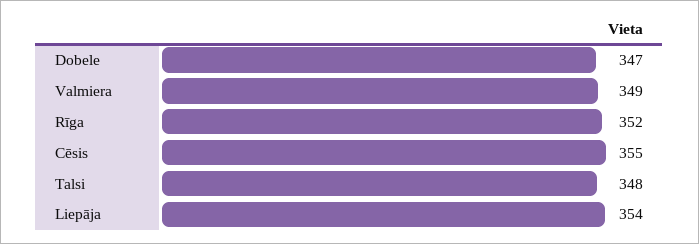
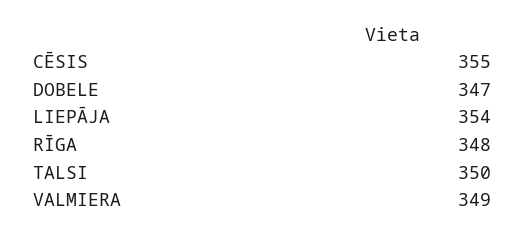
Rīga: 352 -> 348
Talsi: 348 -> 350

